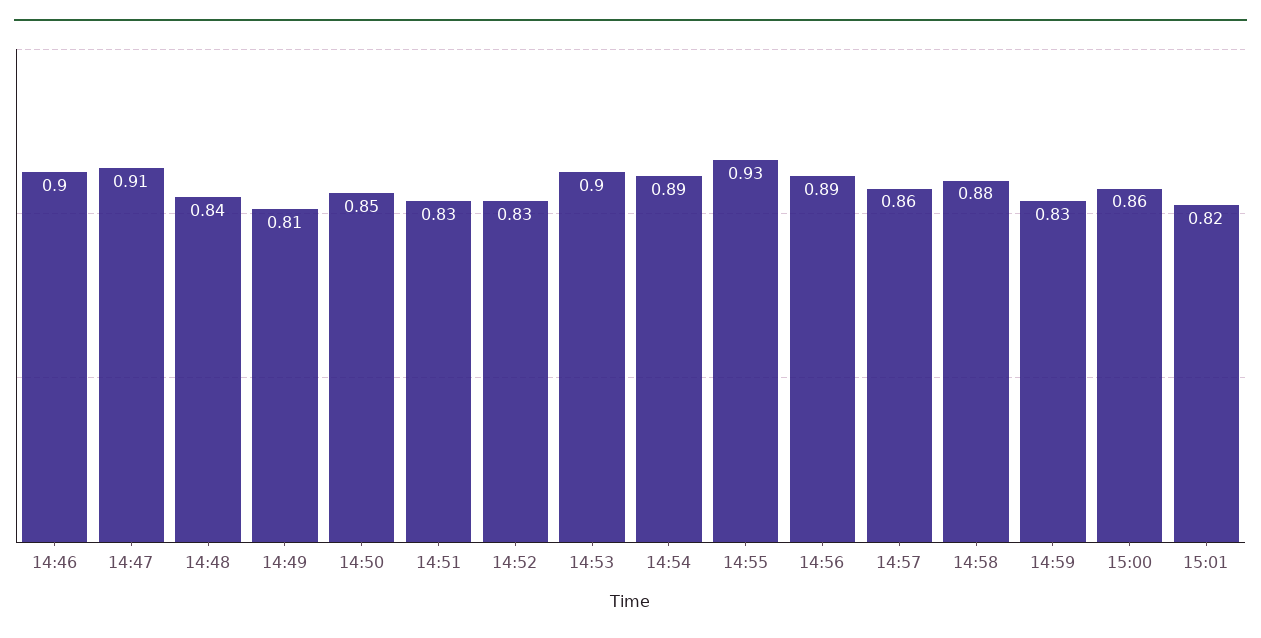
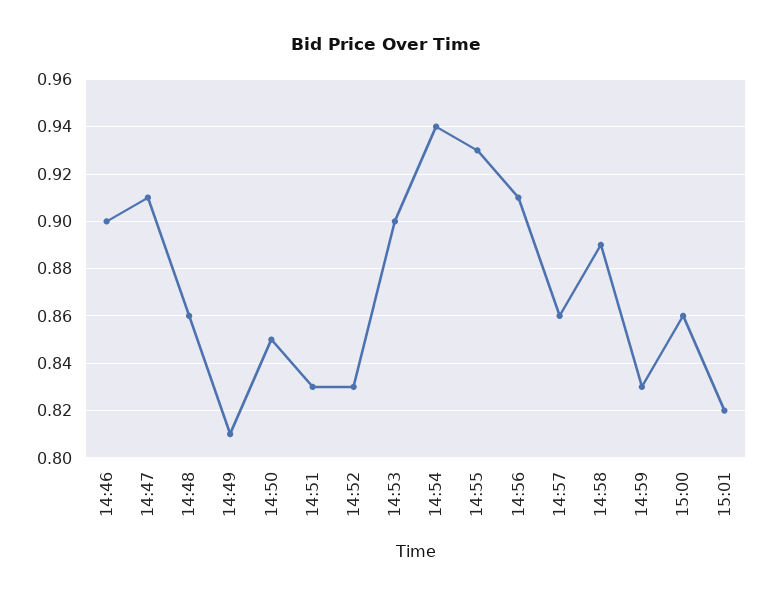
14:48: 0.84 -> 0.86
14:54: 0.89 -> 0.94
14:56: 0.89 -> 0.91
14:58: 0.88 -> 0.89

